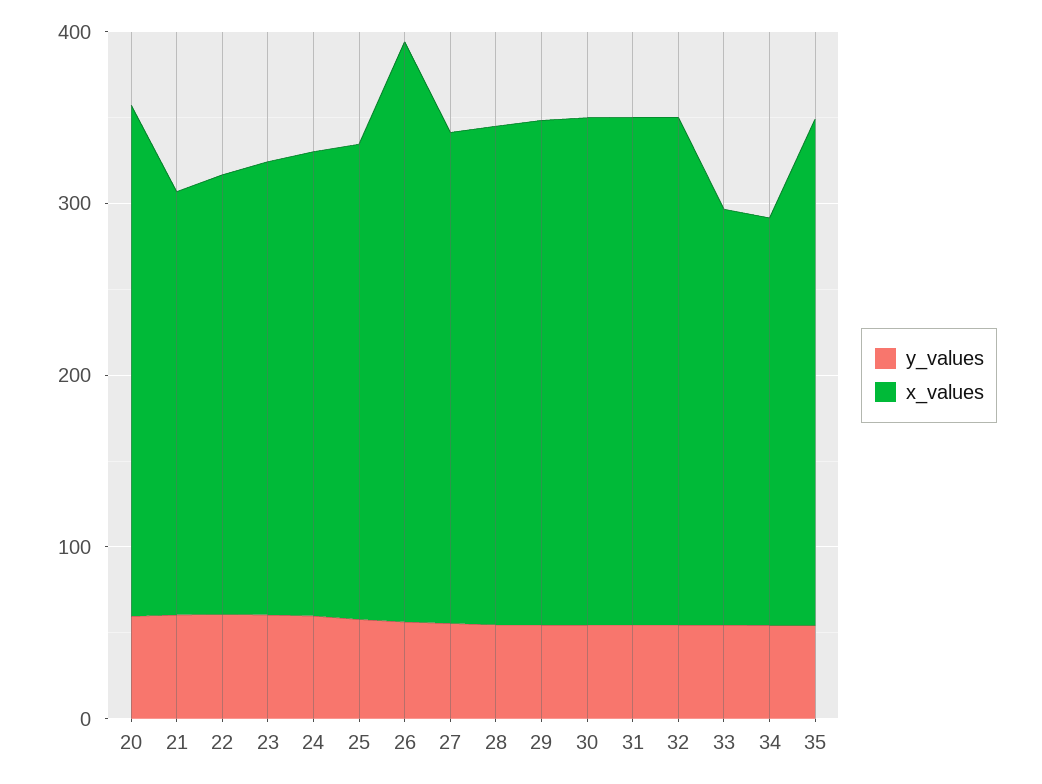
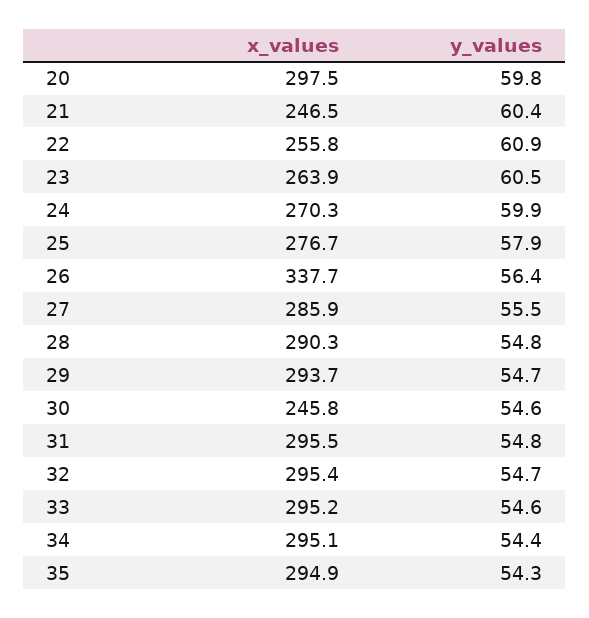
x_values, 30: 300 -> 245.8
x_values, 33: 240 -> 295.2
x_values, 34: 240 -> 295.1

